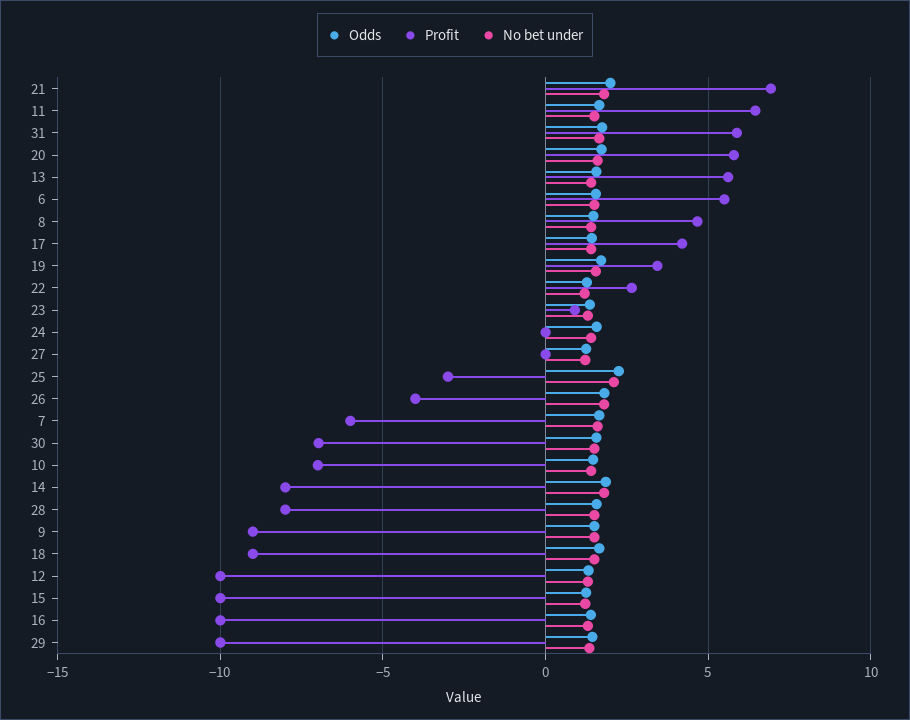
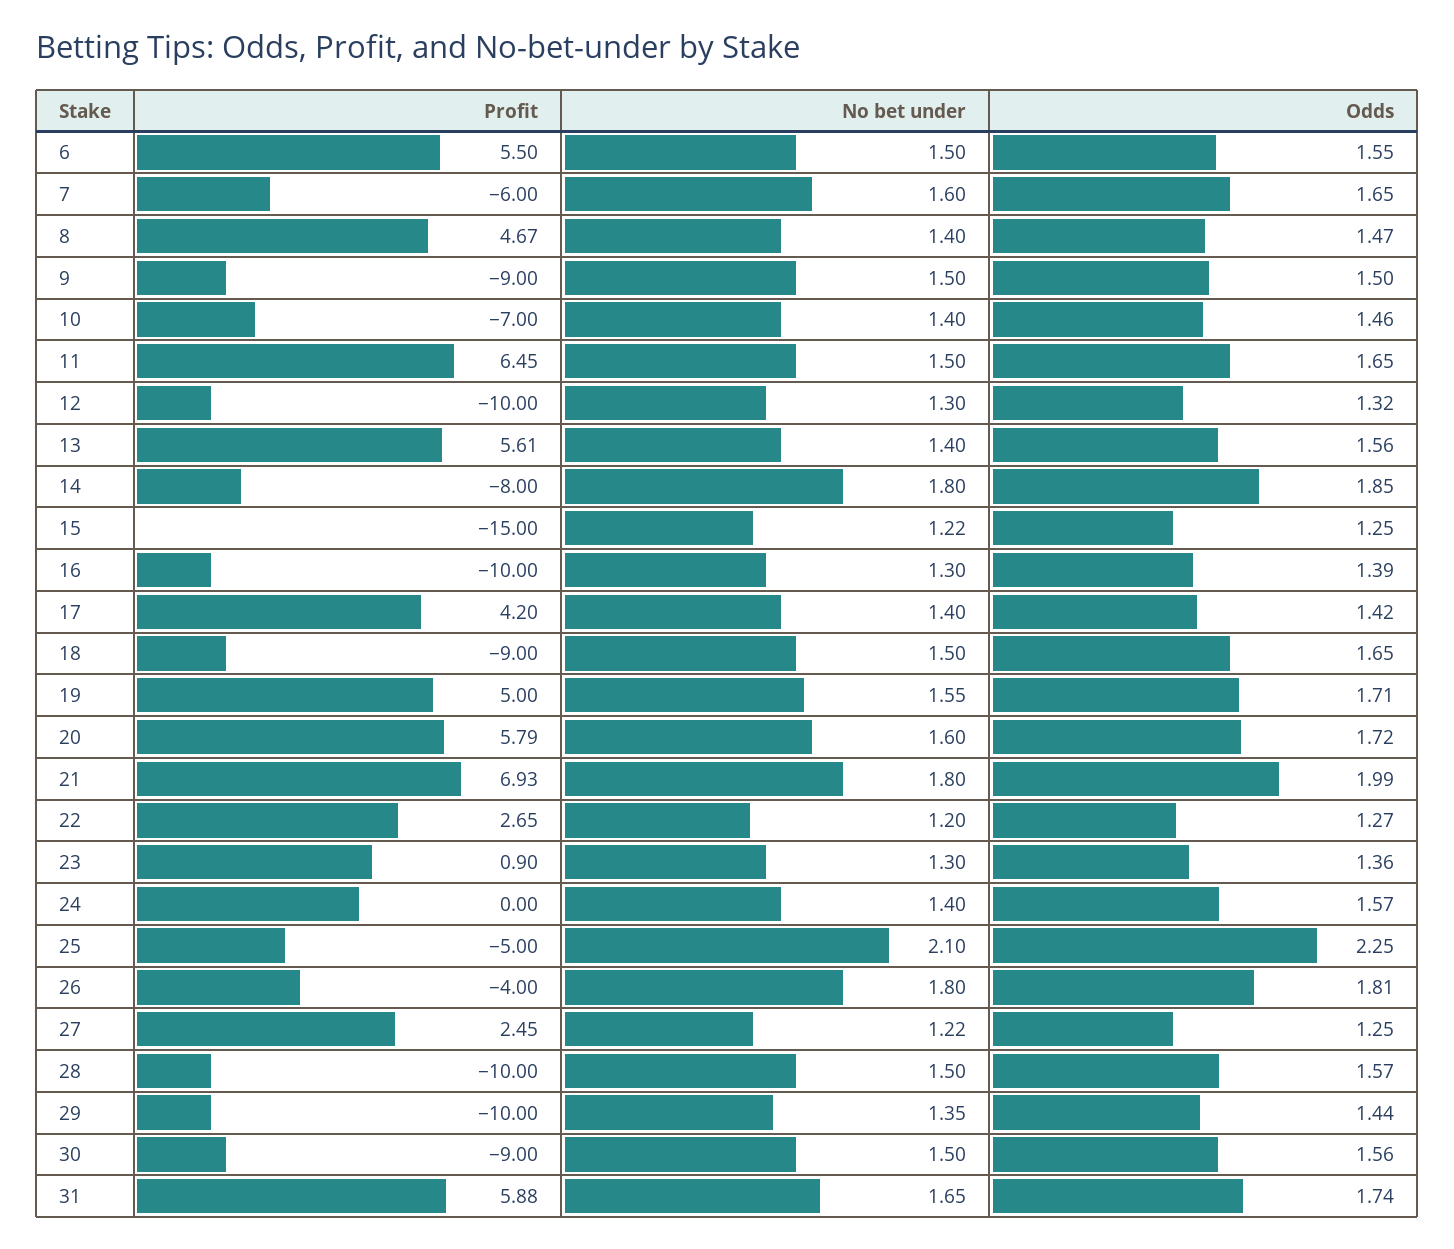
Profit, 19: 3.5 -> 5
Profit, 27: 0 -> 2.45
Profit, 25: -3 -> -5
Profit, 30: -7 -> -9
Profit, 28: -8 -> -10
Profit, 15: -10 -> -15

